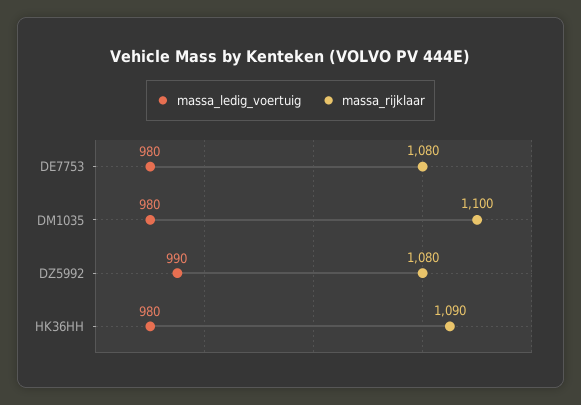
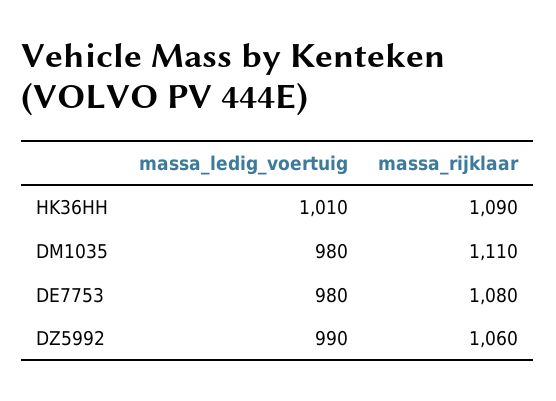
massa_rijklaar, DM1035: 1100 -> 1110
massa_rijklaar, DZ5992: 1080 -> 1060
massa_ledig_voertuig, HK36HH: 980 -> 1010

